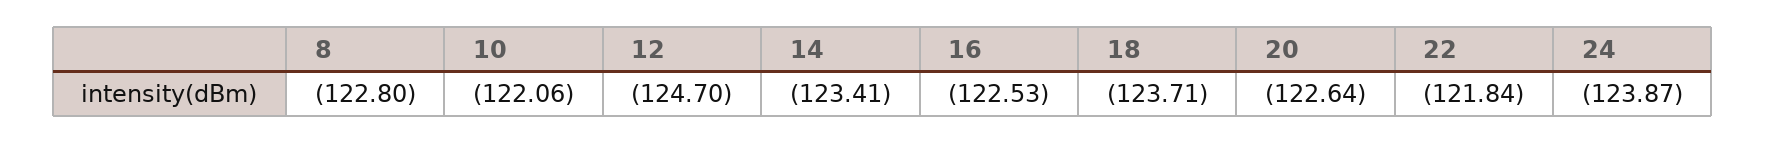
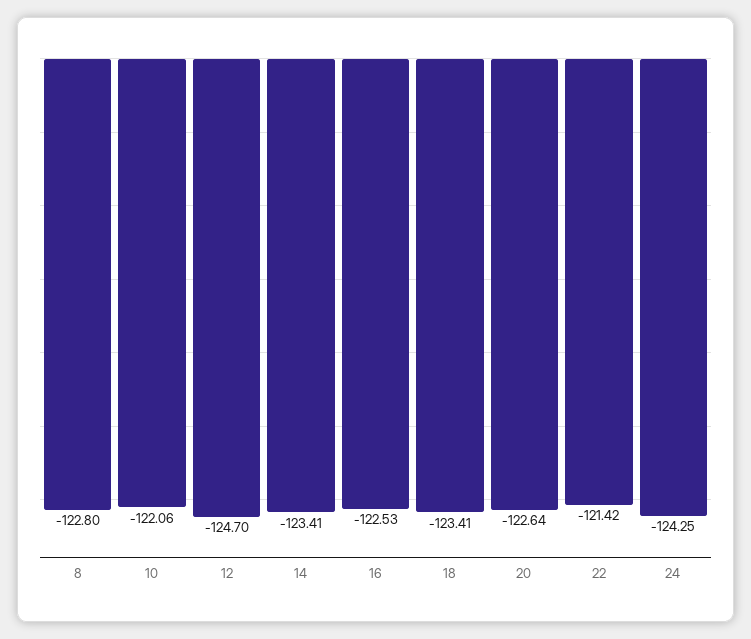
18: -123.71 -> -123.41
22: -121.84 -> -121.42
24: -123.87 -> -124.25

